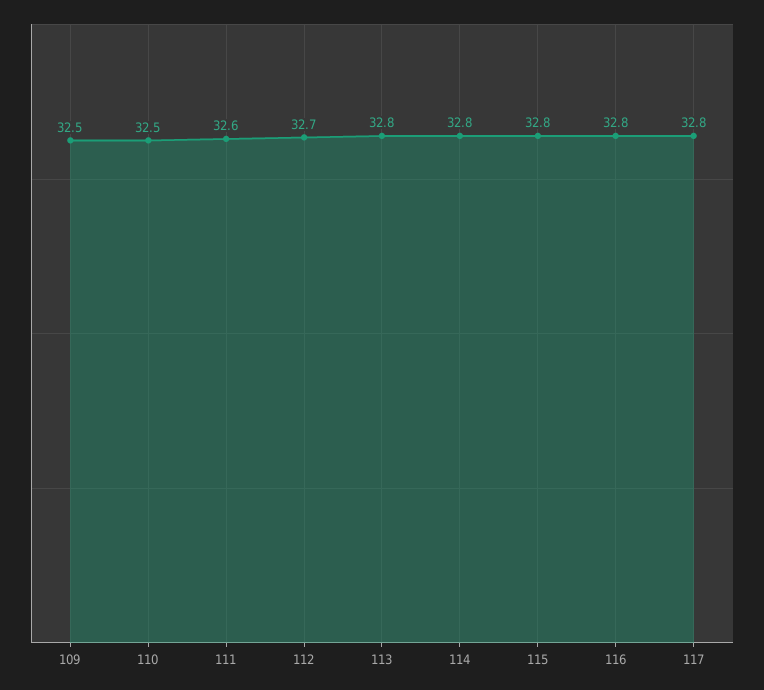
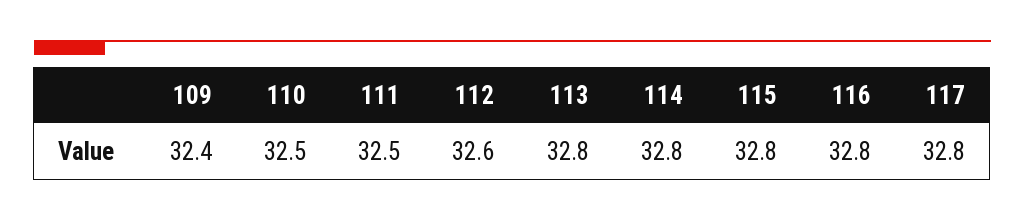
109: 32.5 -> 32.4
111: 32.6 -> 32.5
112: 32.7 -> 32.6

